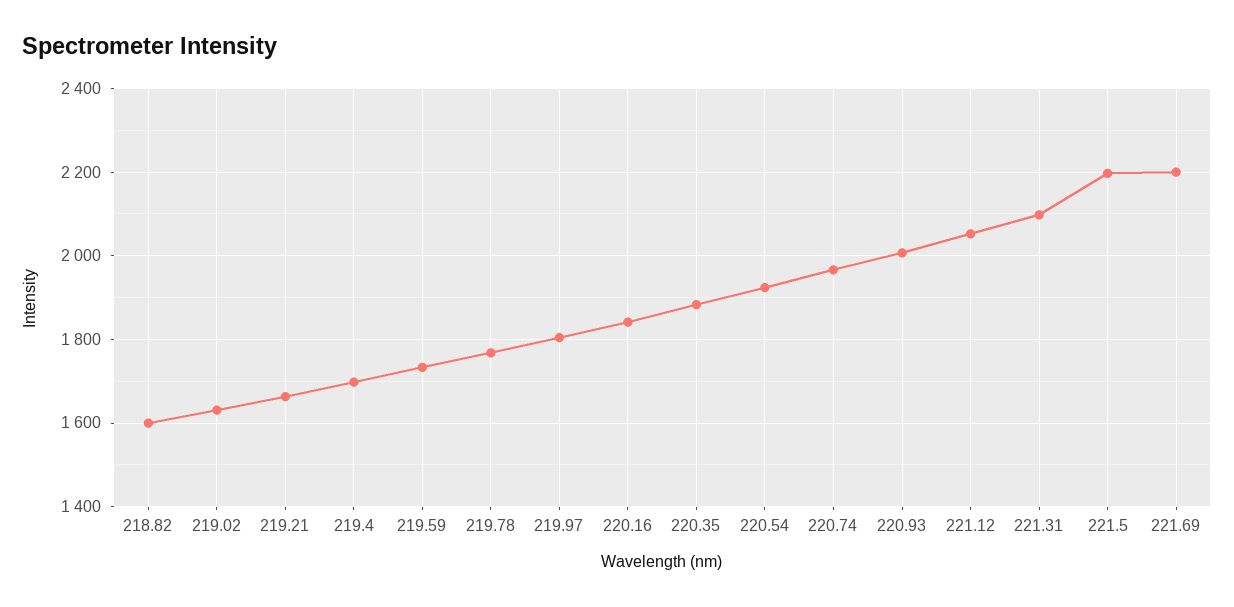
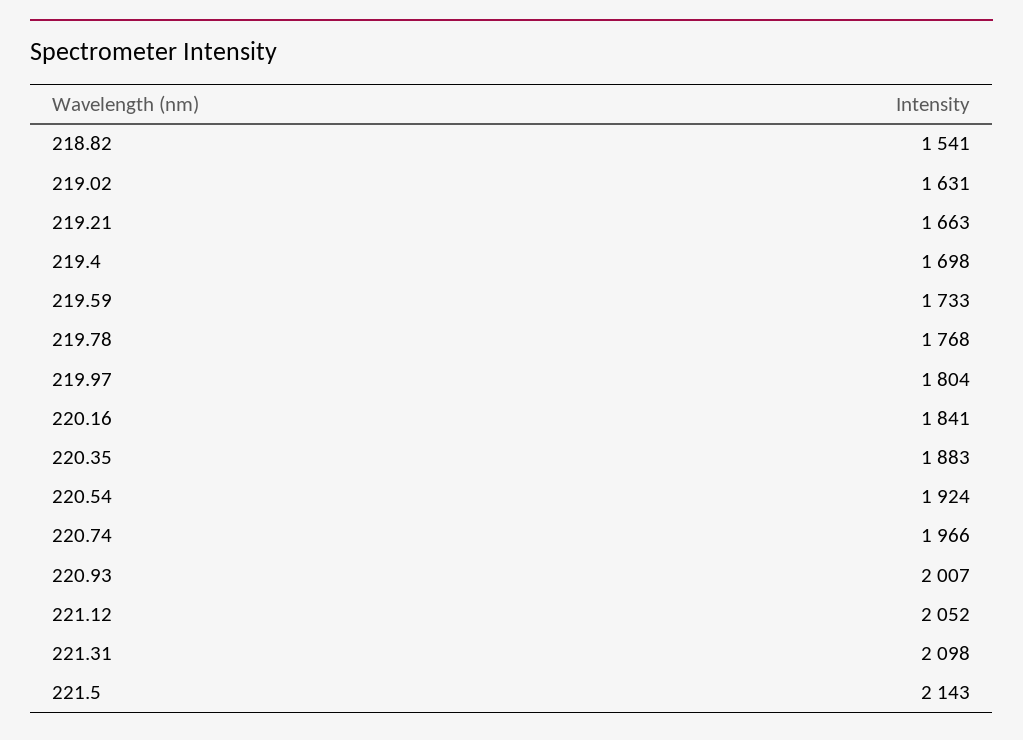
218.82: 1600 -> 1541
221.5: 2200 -> 2143
221.69: 2200 -> none

